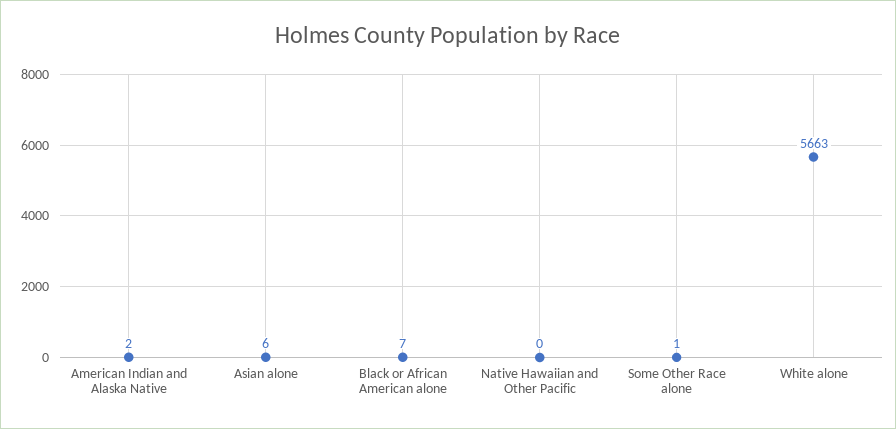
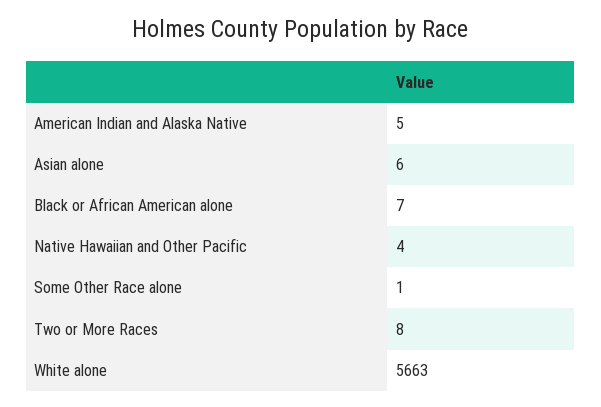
American Indian and Alaska Native: 2 -> 5
Native Hawaiian and Other Pacific: 0 -> 4
Two or More Races: none -> 8

